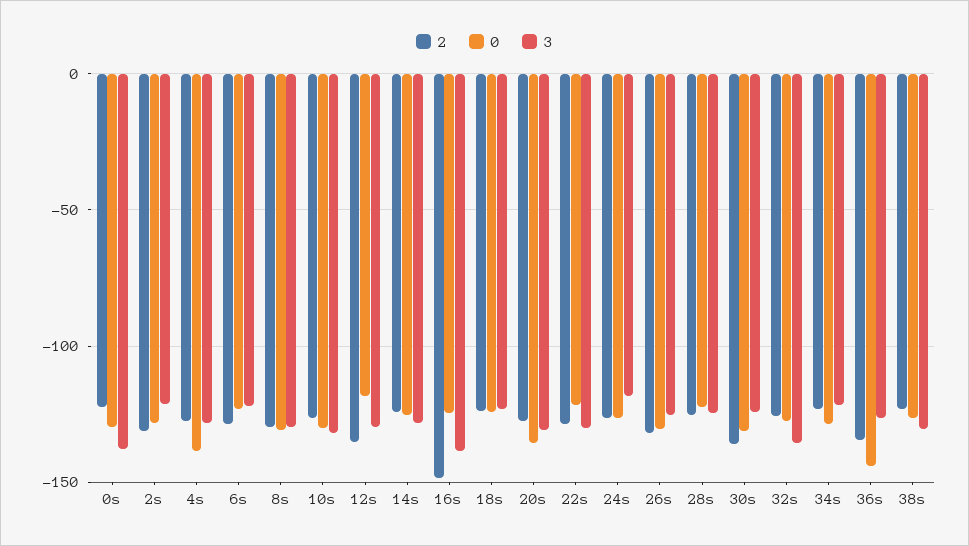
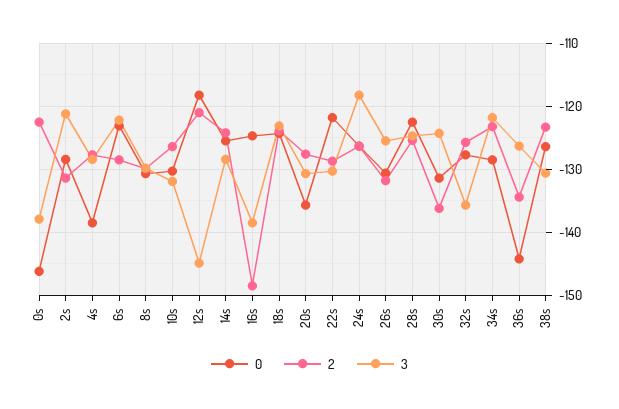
0, 0s: -130 -> -146
2, 12s: -135 -> -121
3, 12s: -130 -> -145

